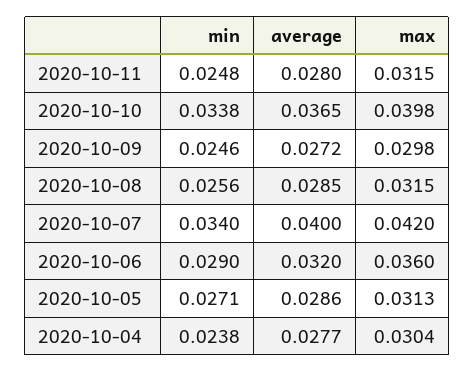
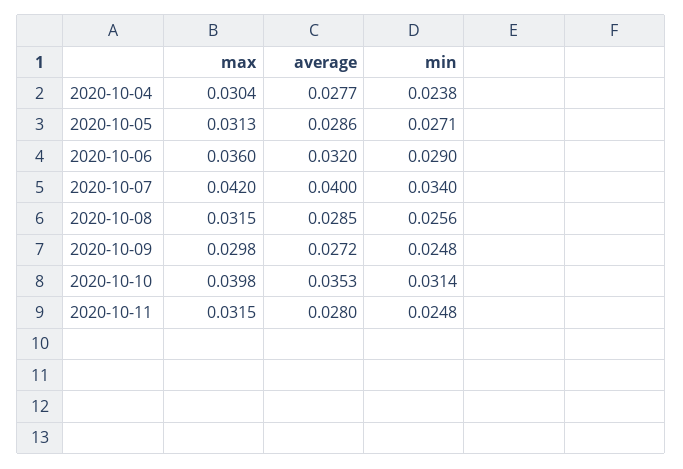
min, 2020-10-10: 0.0338 -> 0.0314
average, 2020-10-10: 0.0365 -> 0.0353
min, 2020-10-09: 0.0246 -> 0.0248

